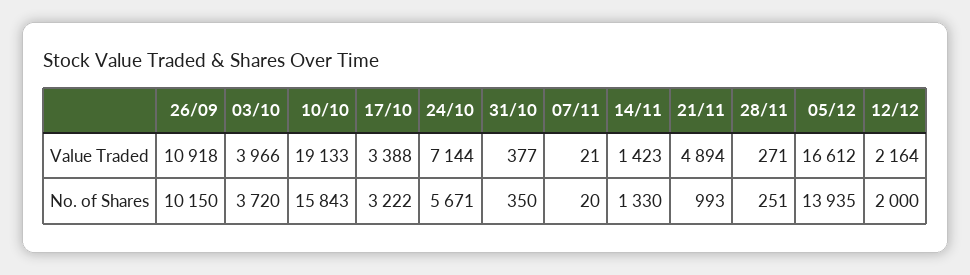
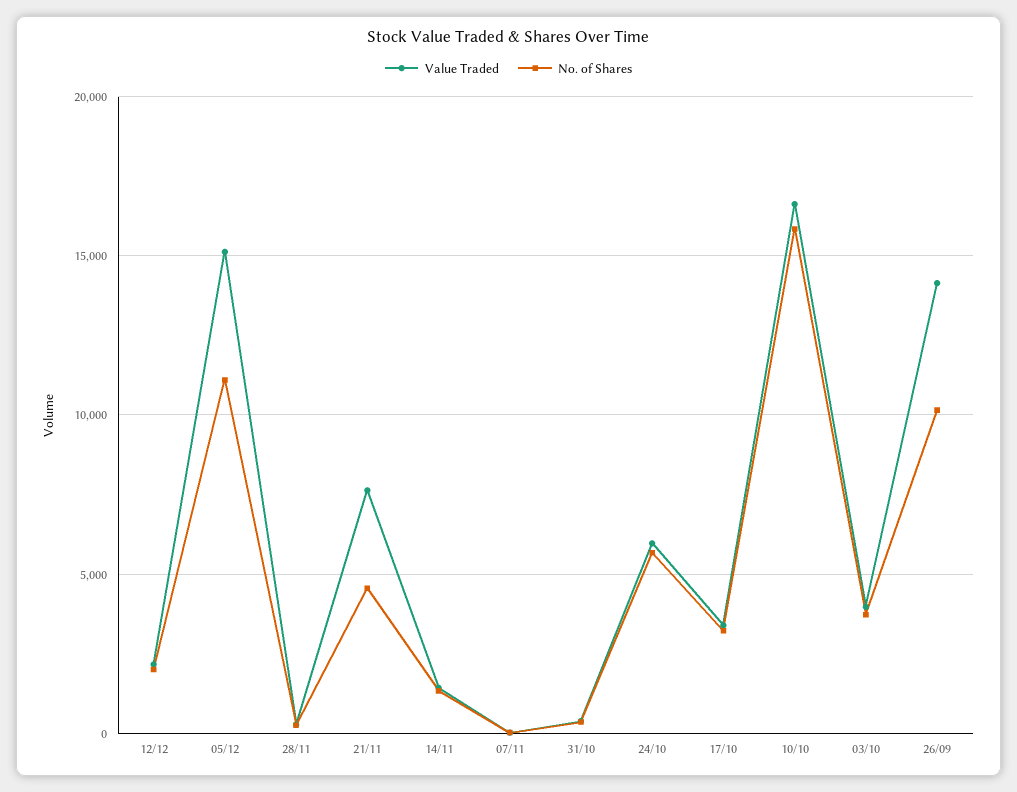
Value Traded, 26/09: 10918 -> 14000
Value Traded, 10/10: 19133 -> 16500
Value Traded, 24/10: 7144 -> 6000
Value Traded, 21/11: 4894 -> 7500
Value Traded, 05/12: 16612 -> 15000
No. of Shares, 21/11: 993 -> 4500
No. of Shares, 05/12: 13935 -> 11000

